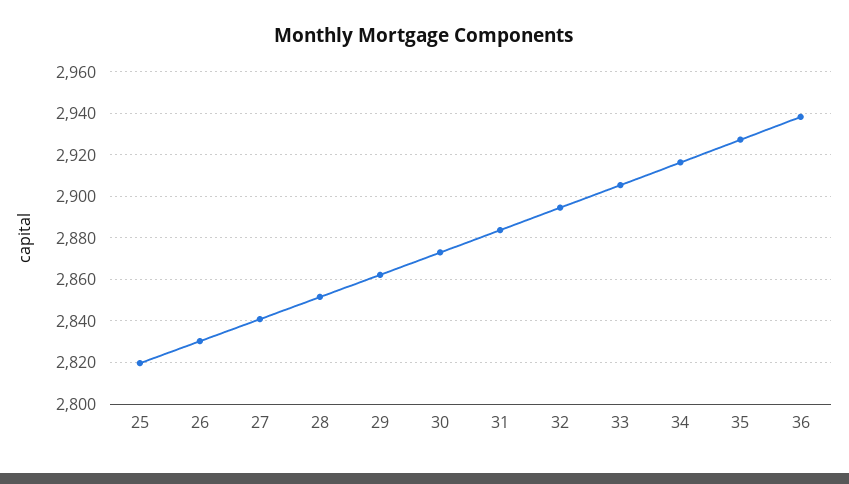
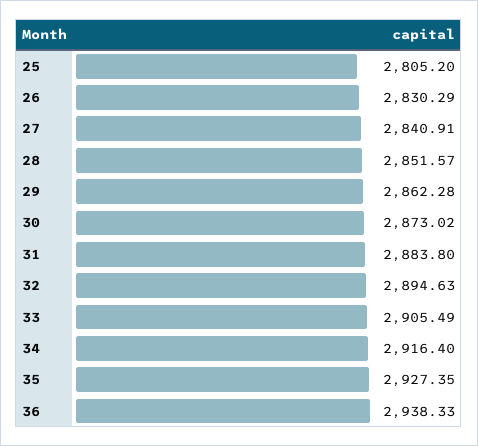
25: 2820 -> 2805.2

